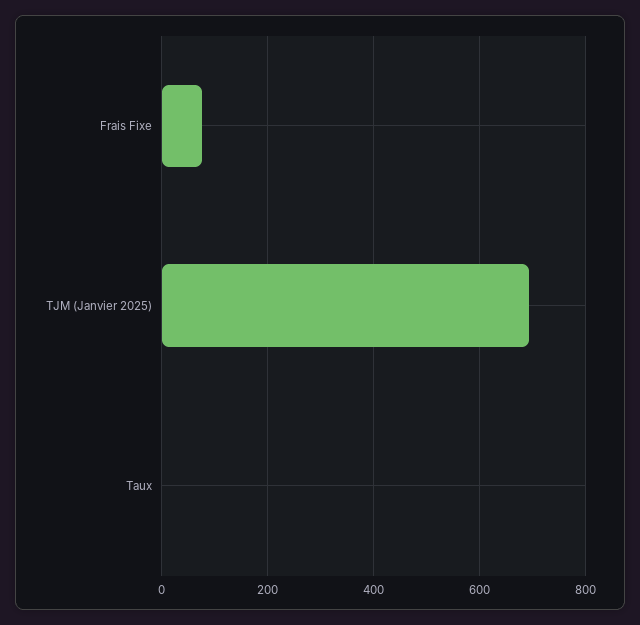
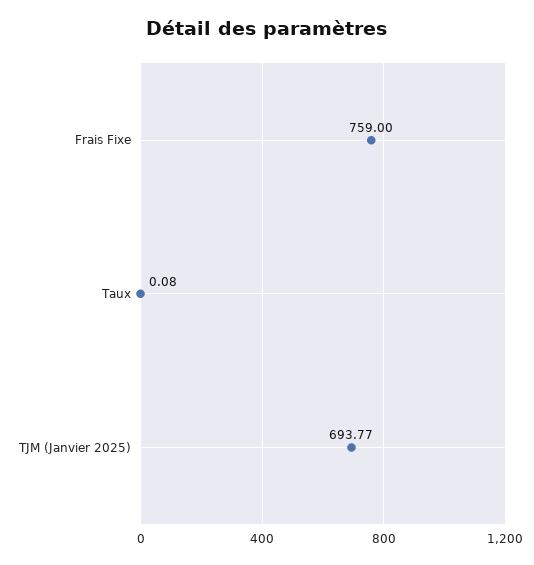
Frais Fixe: 80 -> 759

